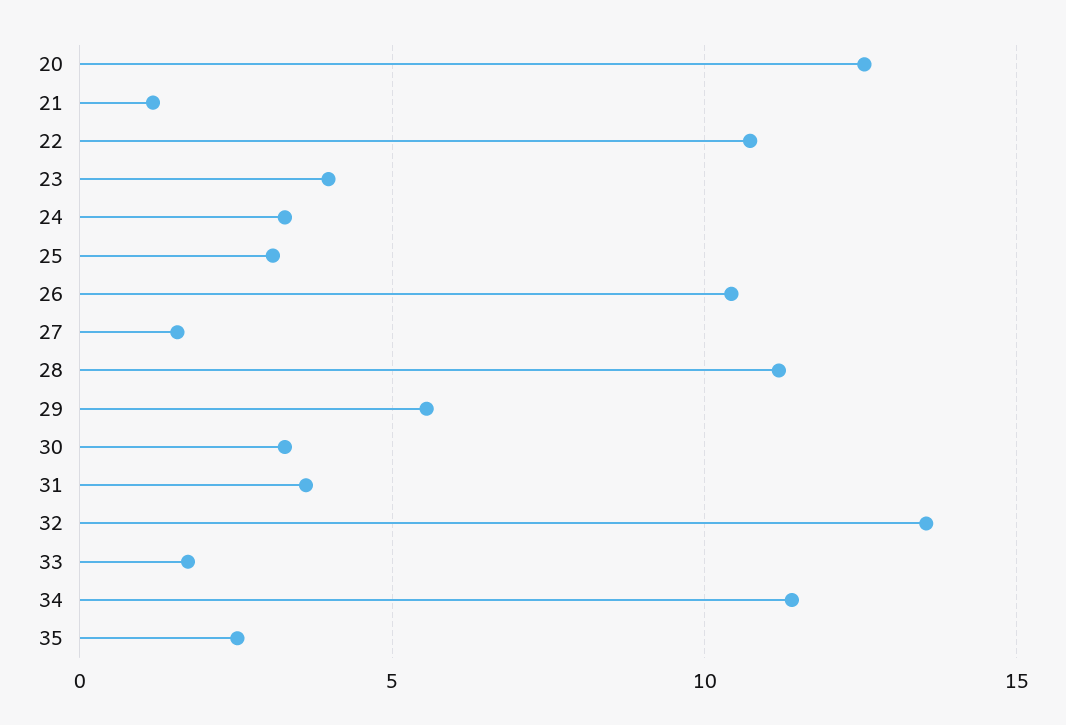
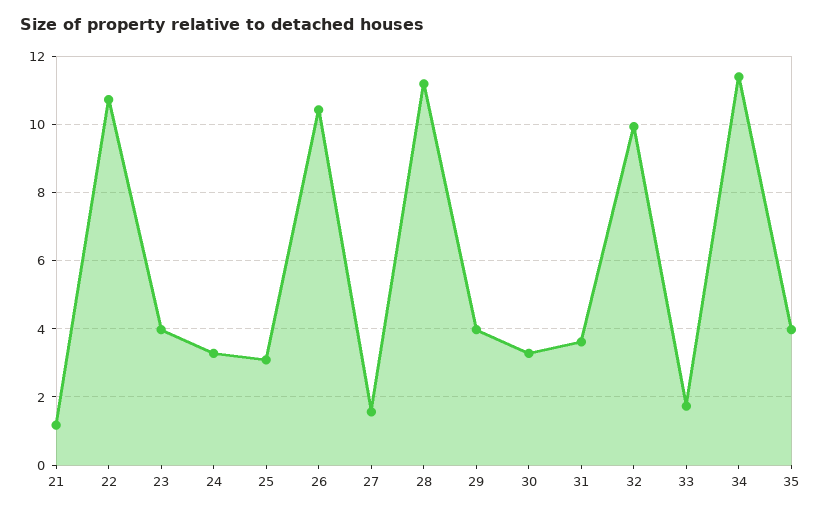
20: 12.5 -> none
29: 5.5 -> 4
32: 13.5 -> 10
35: 2.5 -> 4

